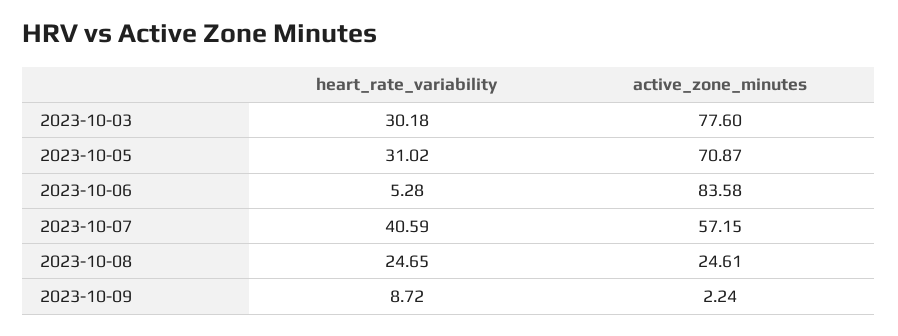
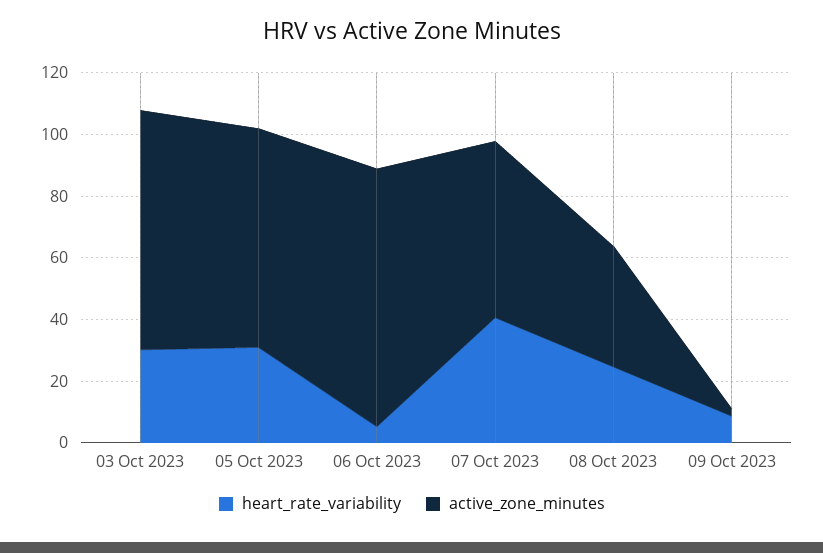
active_zone_minutes, 2023-10-08: 24.61 -> 40

